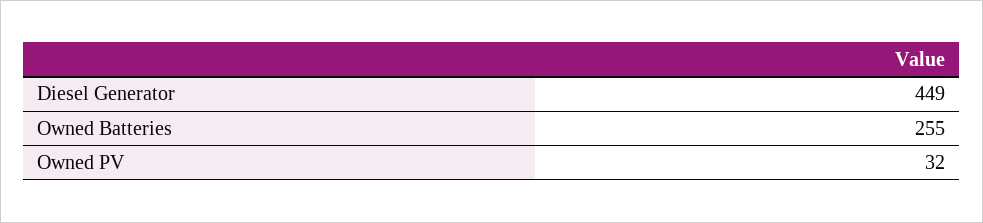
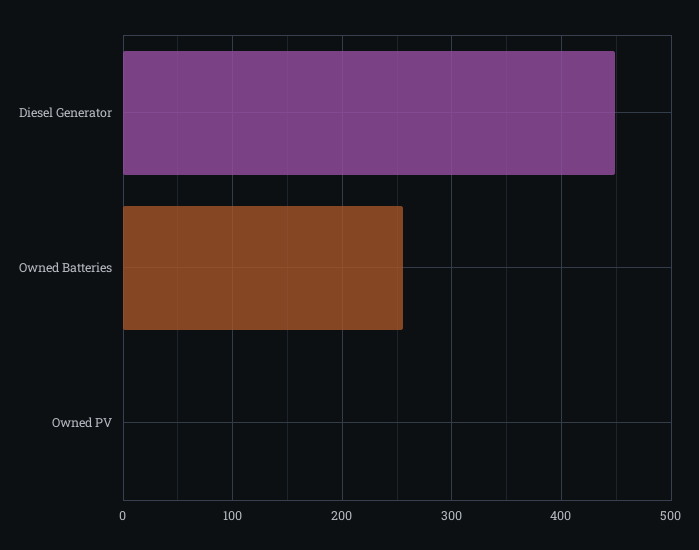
Owned PV: 32 -> 0

